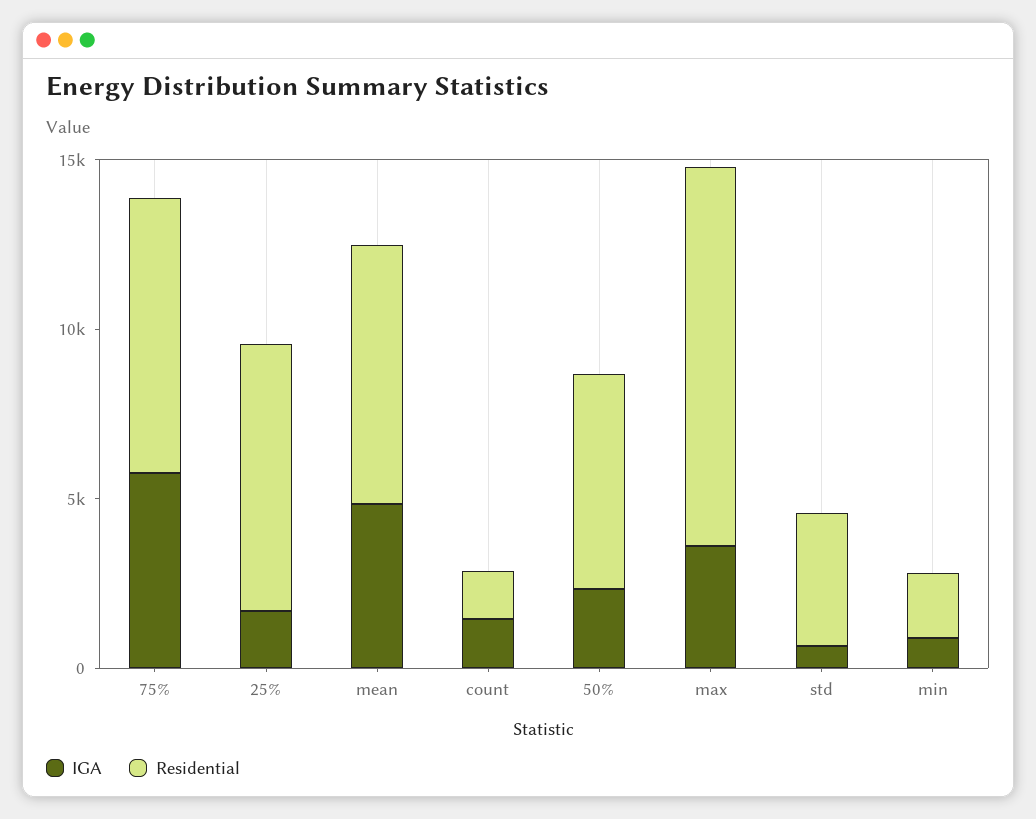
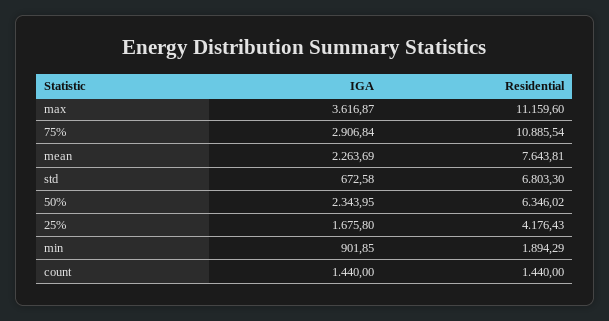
IGA, 75%: 6000 -> 2906.84
Residential, 75%: 8000 -> 10885.54
Residential, 25%: 8000 -> 4176.43
IGA, mean: 5000 -> 2263.69
Residential, std: 4000 -> 6803.3

